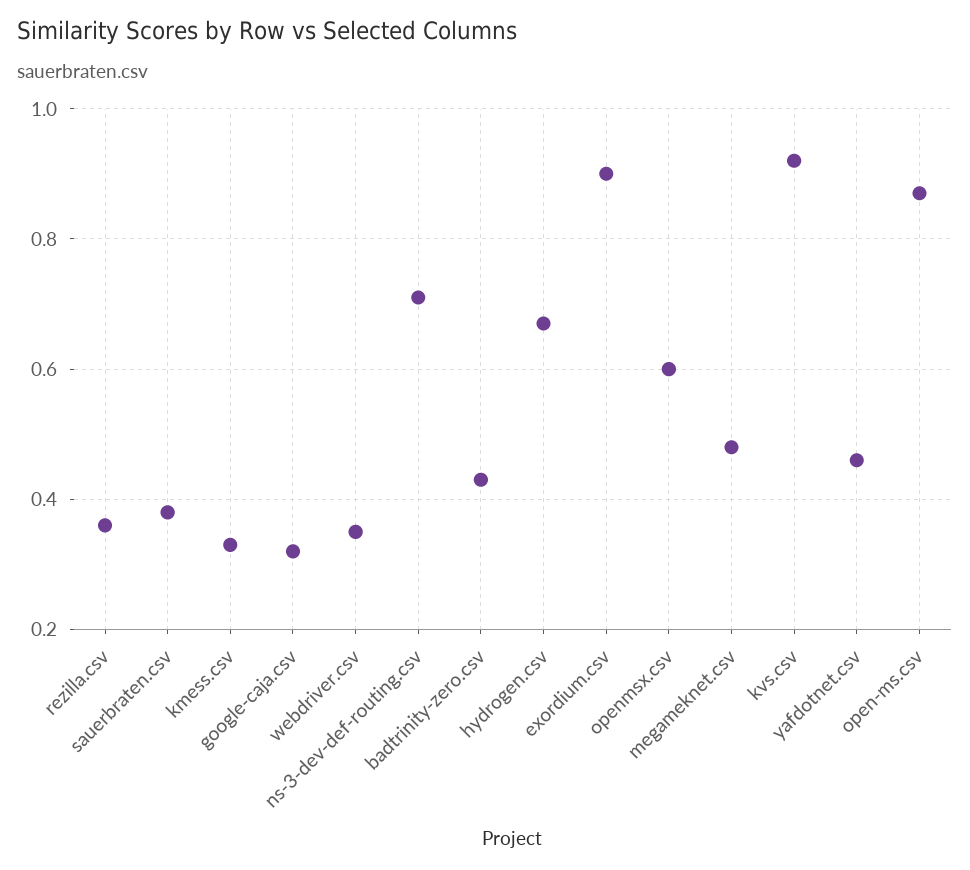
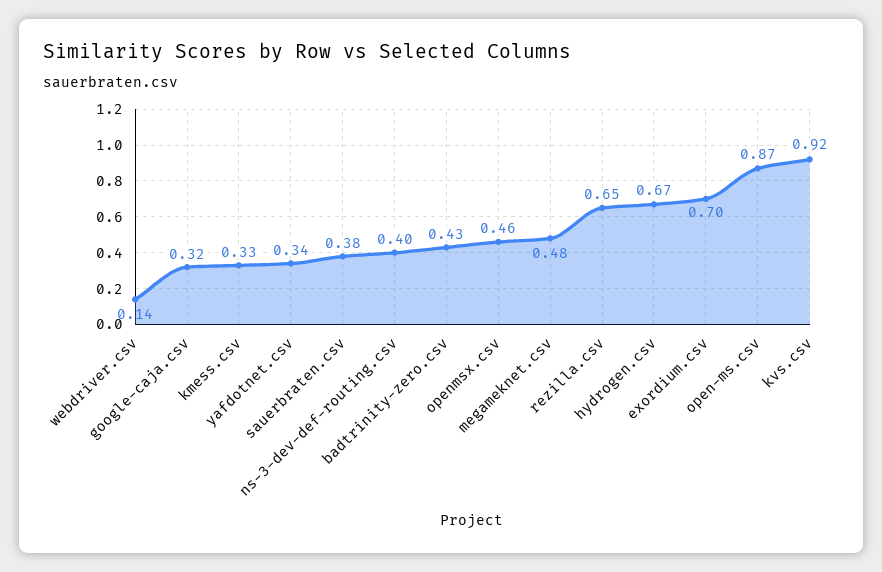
rezilla.csv: 0.35 -> 0.65
webdriver.csv: 0.35 -> 0.14
ns-3-dev-def-routing.csv: 0.7 -> 0.4
exordium.csv: 0.9 -> 0.7
openmsx.csv: 0.6 -> 0.46
yafdotnet.csv: 0.45 -> 0.34

